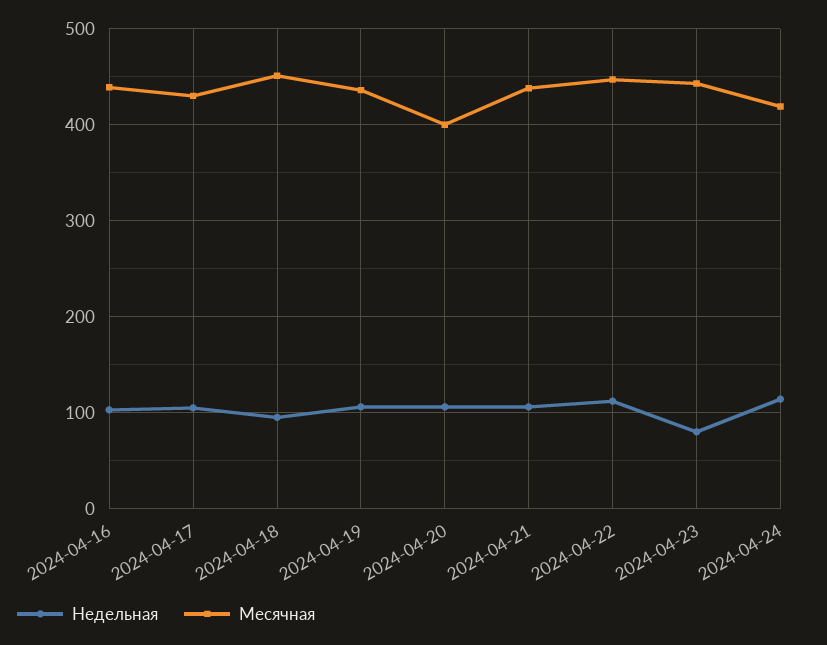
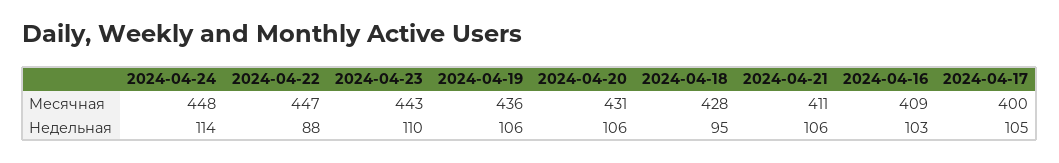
Месячная, 2024-04-16: 440 -> 409
Месячная, 2024-04-17: 430 -> 400
Месячная, 2024-04-18: 450 -> 428
Месячная, 2024-04-20: 400 -> 431
Месячная, 2024-04-21: 440 -> 411
Недельная, 2024-04-22: 110 -> 88
Недельная, 2024-04-23: 80 -> 110
Месячная, 2024-04-24: 420 -> 448

